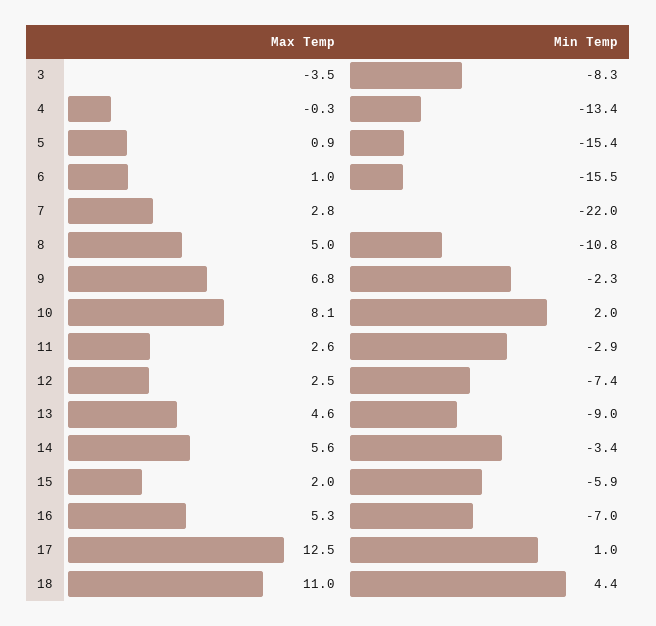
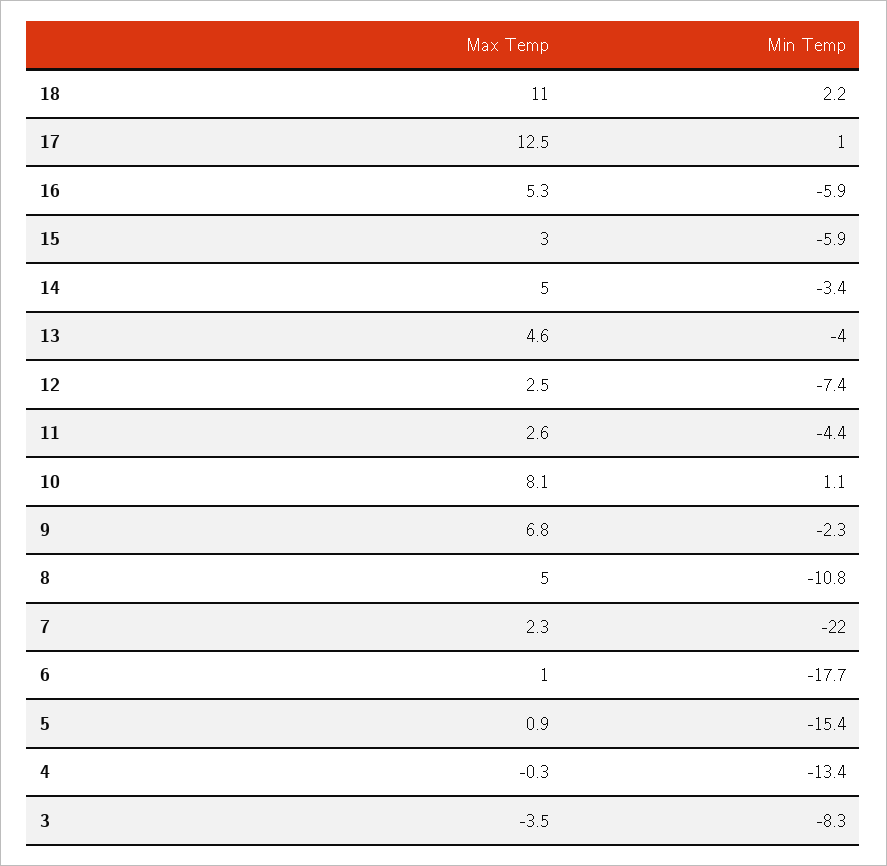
Min Temp, 6: -15.5 -> -17.7
Max Temp, 7: 2.8 -> 2.3
Min Temp, 10: 2 -> 1.1
Min Temp, 11: -2.9 -> -4.4
Min Temp, 13: -9 -> -4
Max Temp, 14: 5.6 -> 5
Max Temp, 15: 2 -> 3
Min Temp, 16: -7 -> -5.9
Min Temp, 18: 4.4 -> 2.2

